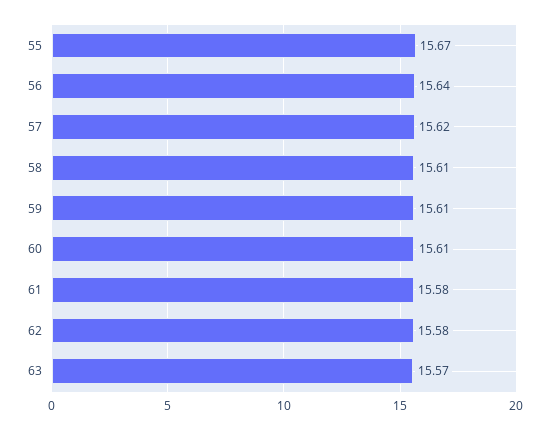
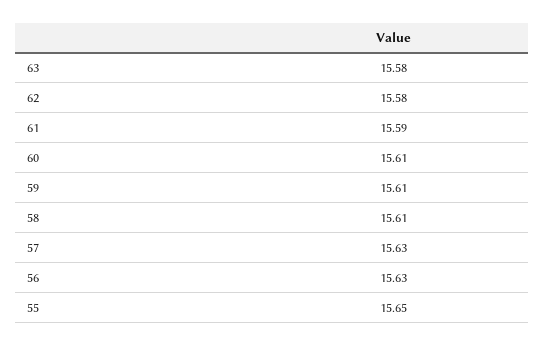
55: 15.67 -> 15.65
56: 15.64 -> 15.63
57: 15.62 -> 15.63
61: 15.58 -> 15.59
63: 15.57 -> 15.58

